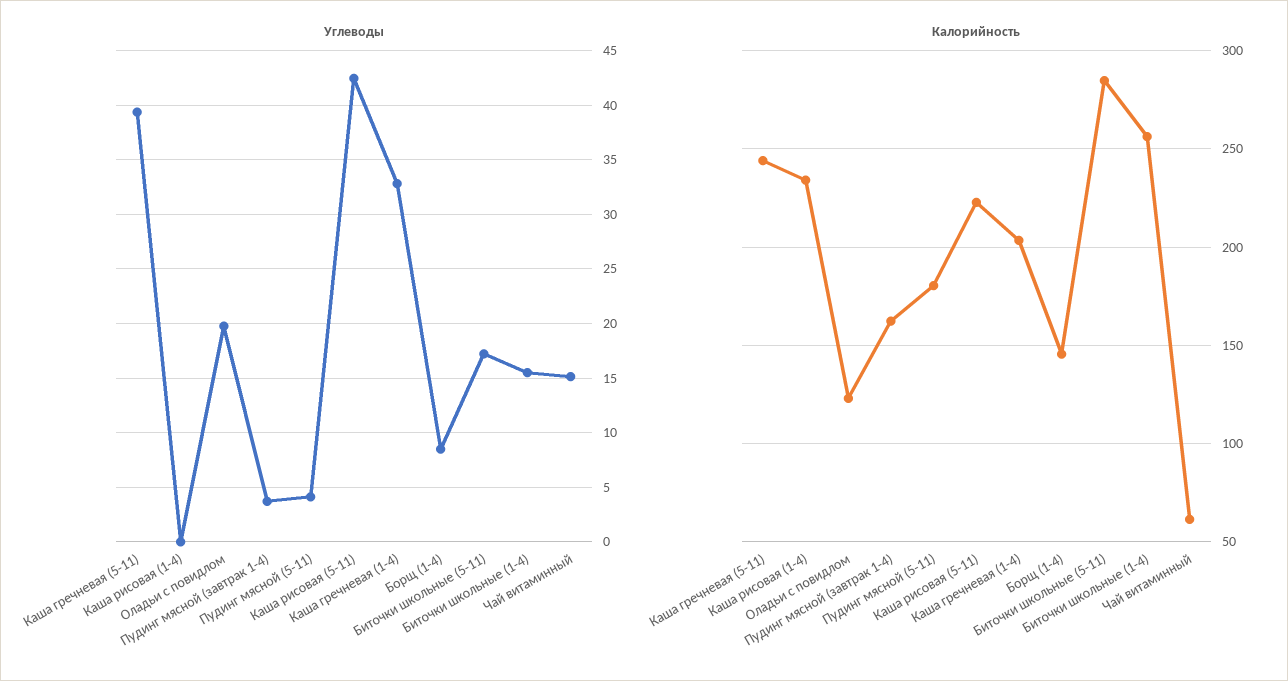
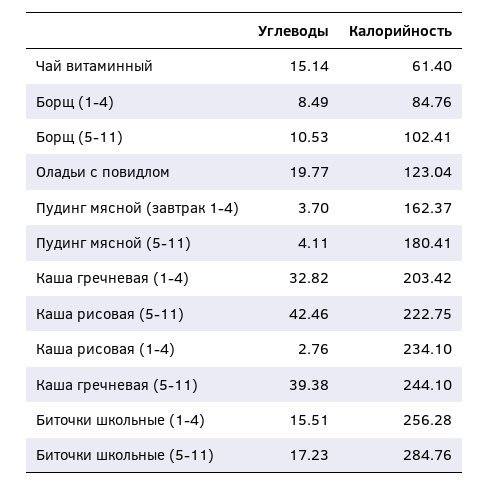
Углеводы, Каша рисовая (1-4): 0 -> 2.76
Калорийность, Борщ (1-4): 145 -> 84.76
Углеводы, Борщ (5-11): none -> 10.53
Калорийность, Борщ (5-11): none -> 102.41

